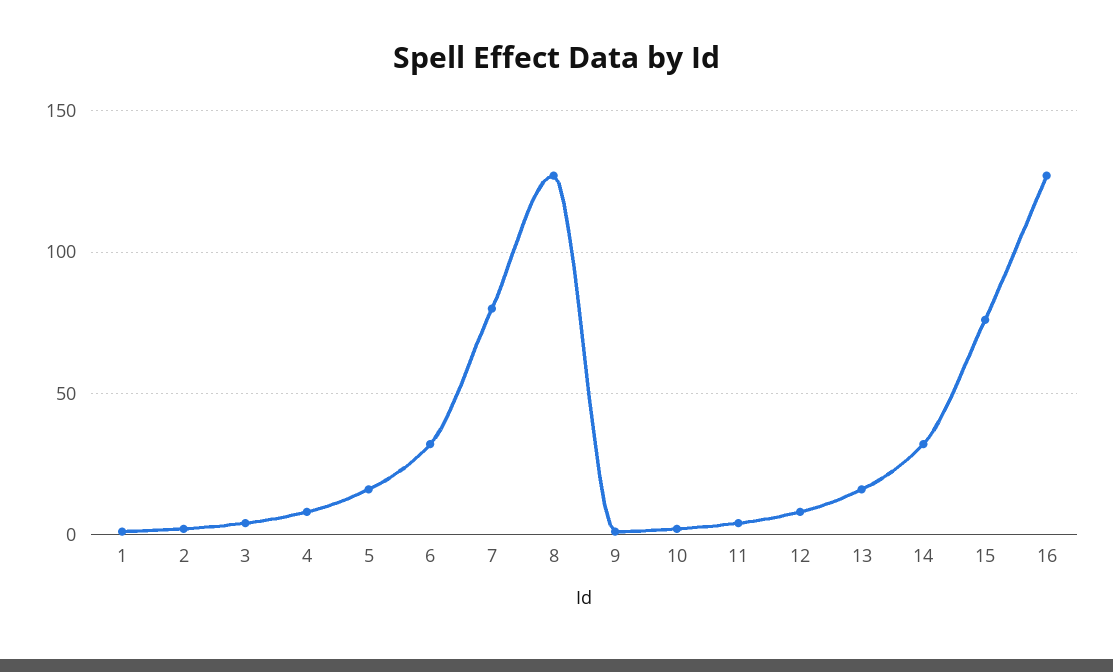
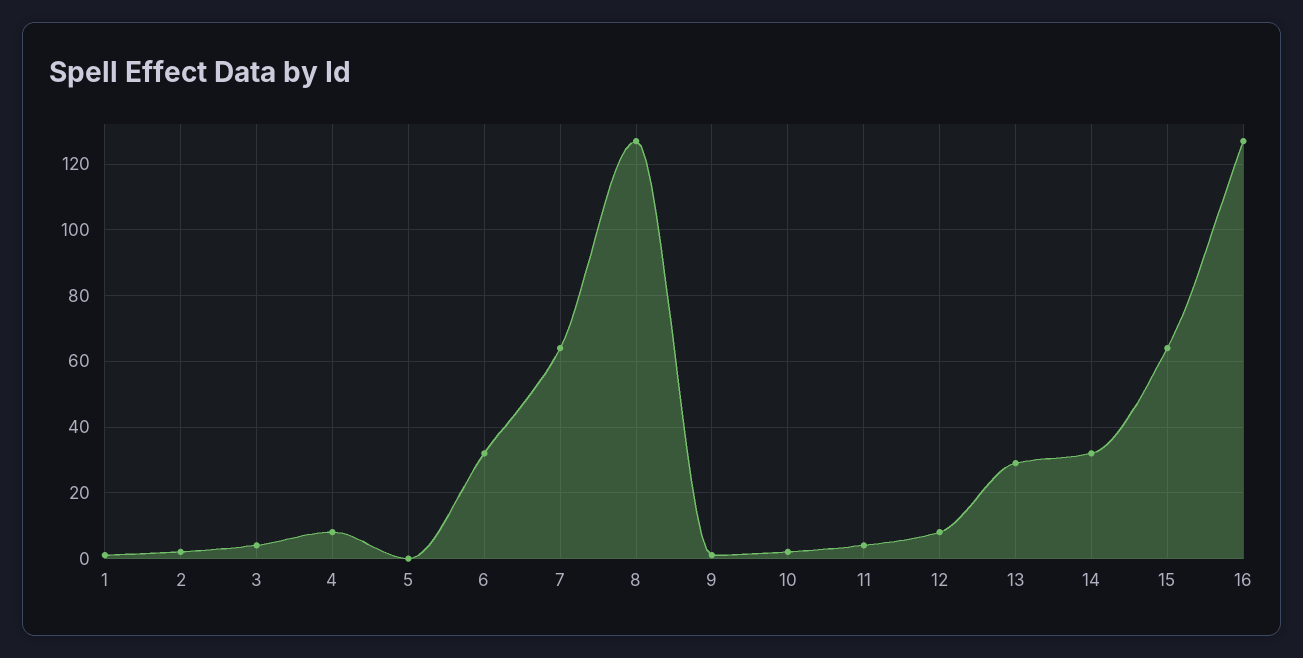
5: 15 -> 0
7: 80 -> 65
13: 15 -> 30
15: 75 -> 65

